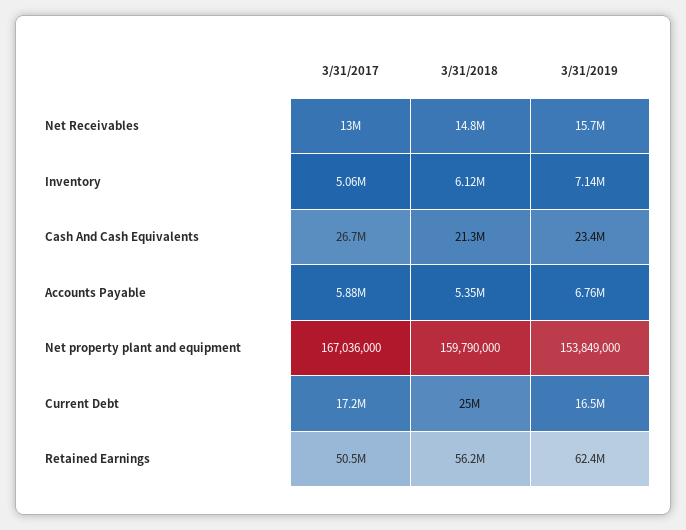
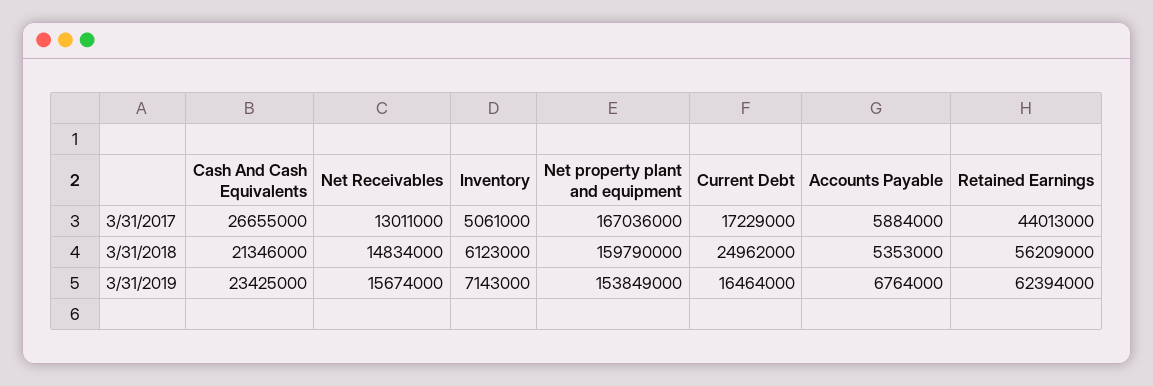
3/31/2017, Retained Earnings: 50500000 -> 44013000

